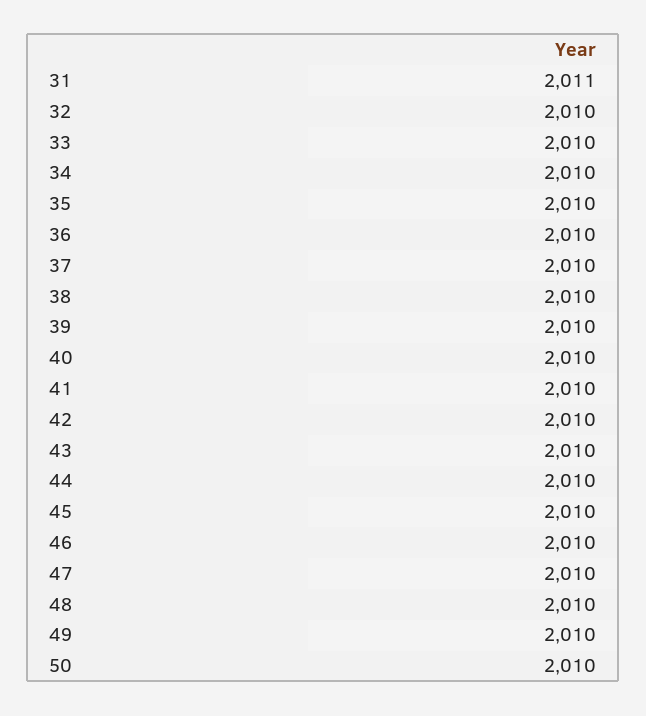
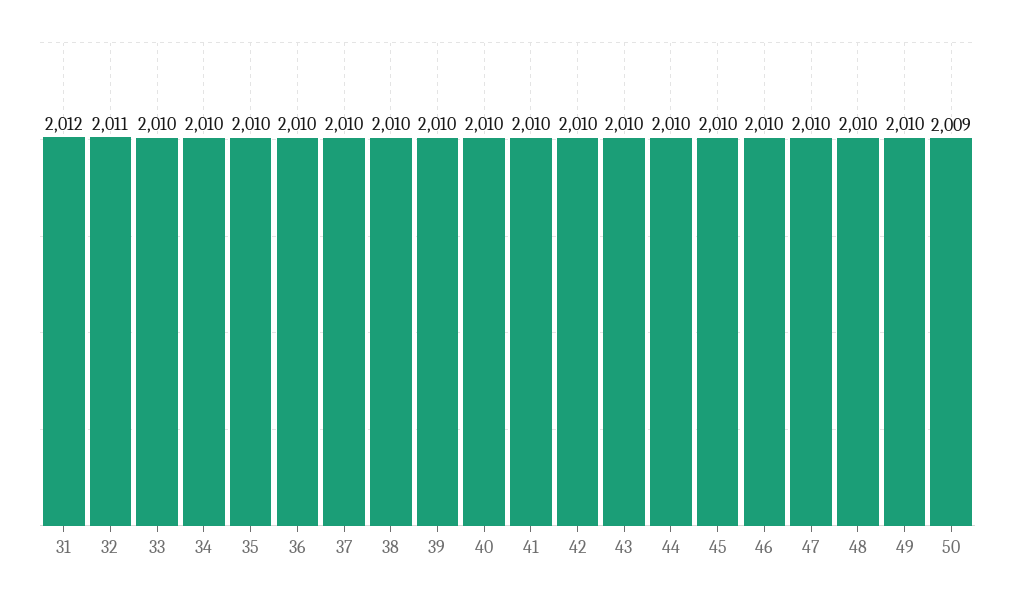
31: 2011 -> 2012
32: 2010 -> 2011
50: 2010 -> 2009

